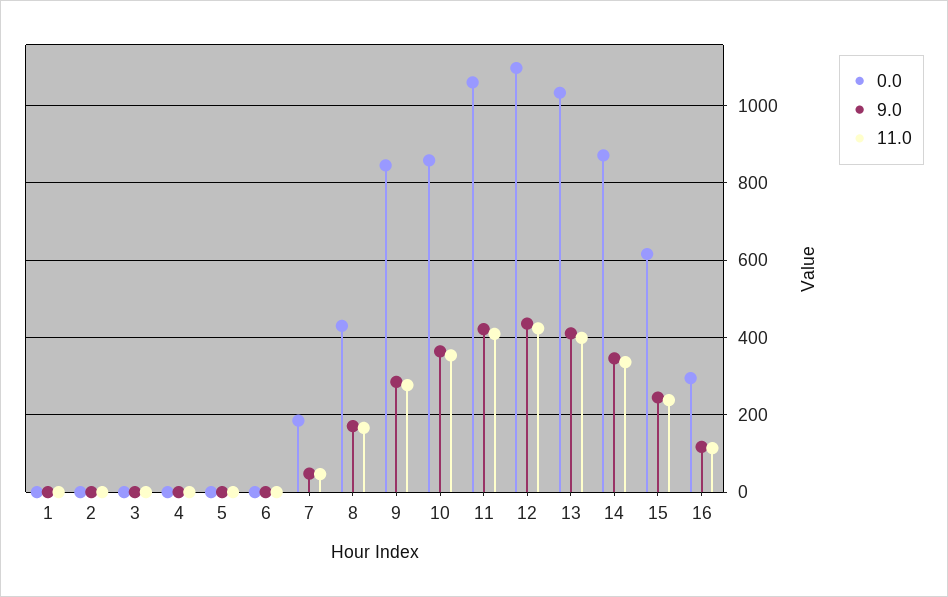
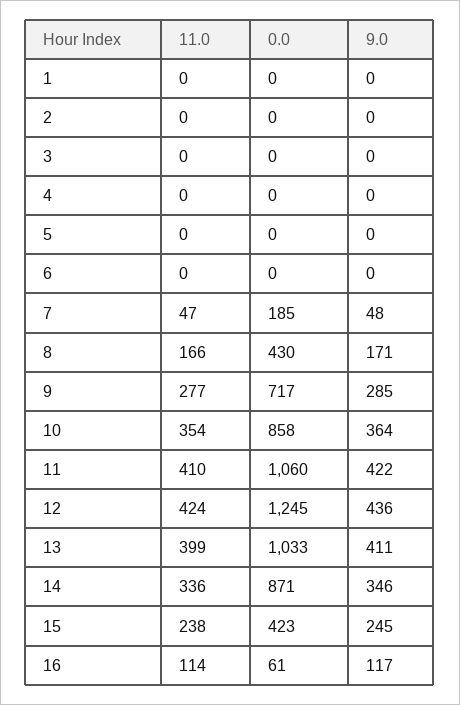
0.0, 9: 840 -> 717
0.0, 12: 1100 -> 1245
0.0, 15: 620 -> 423
0.0, 16: 300 -> 61

